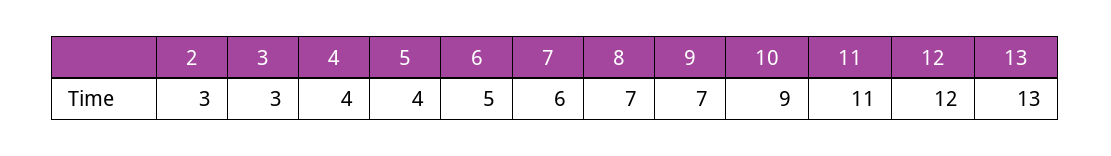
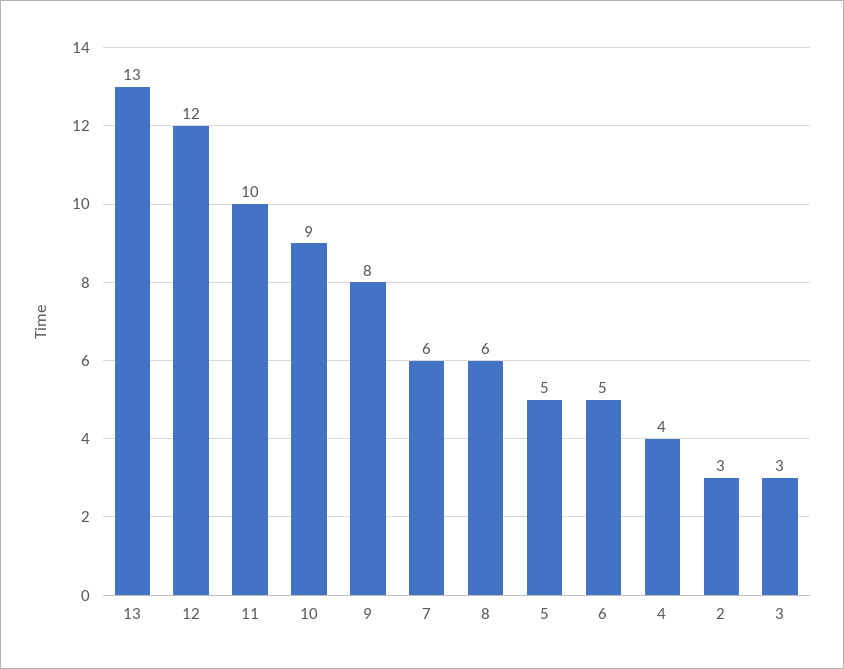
5: 4 -> 5
8: 7 -> 6
9: 7 -> 8
11: 11 -> 10

